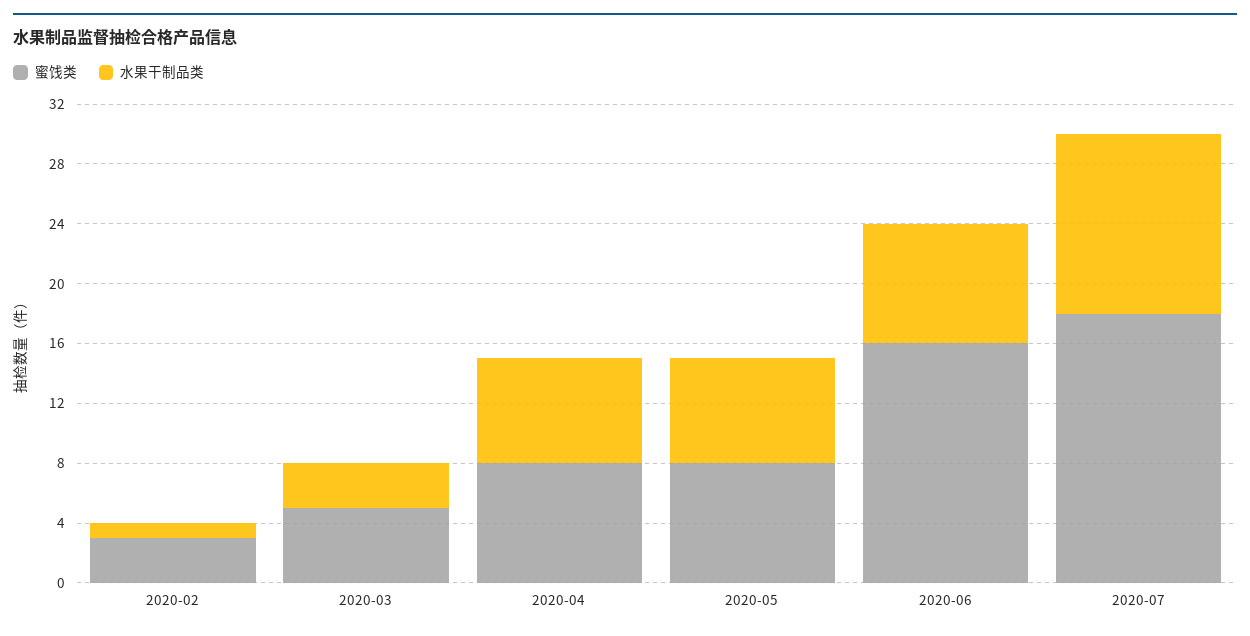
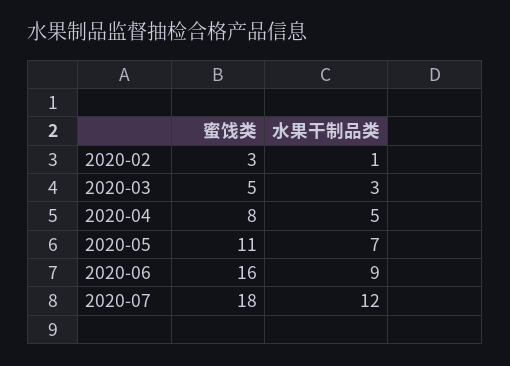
水果干制品类, 2020-04: 7 -> 5
蜜饯类, 2020-05: 8 -> 11
水果干制品类, 2020-06: 8 -> 9

